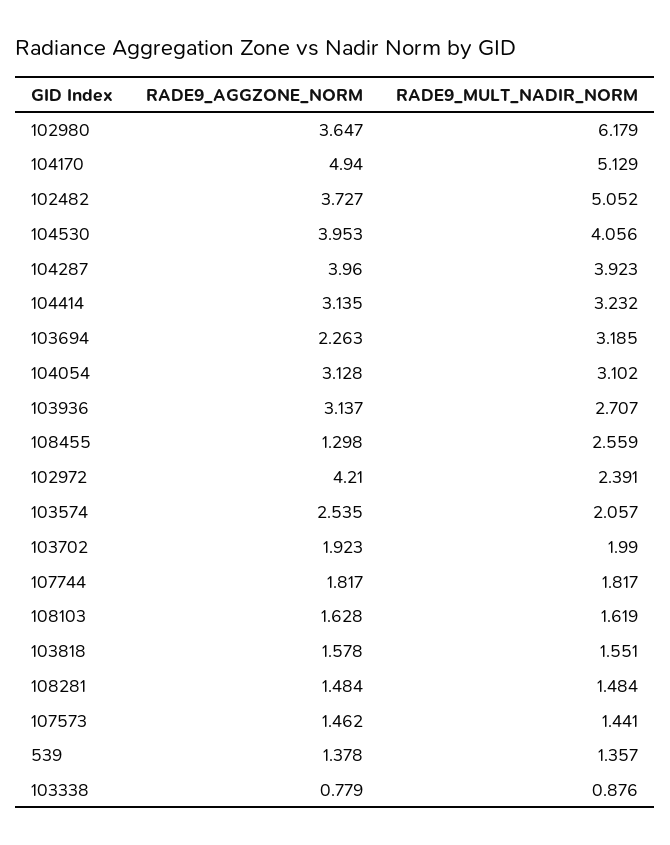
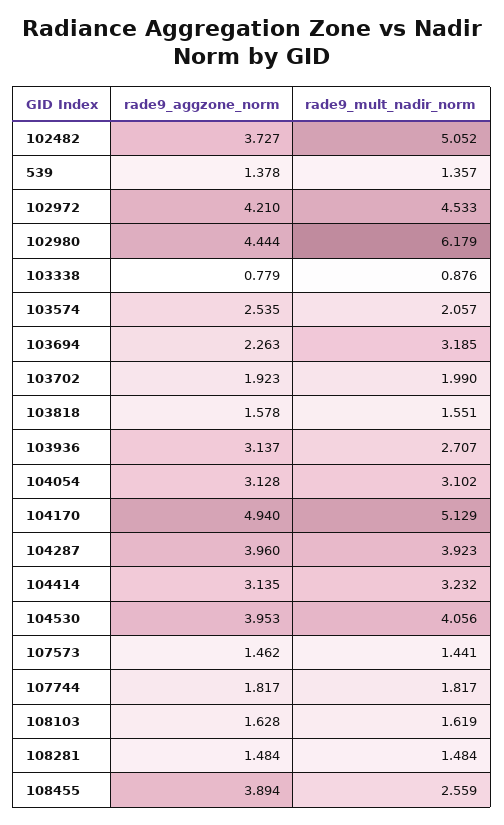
RADE9_AGGZONE_NORM, 102980: 3.647 -> 4.444
RADE9_AGGZONE_NORM, 108455: 1.298 -> 3.894
RADE9_MULT_NADIR_NORM, 102972: 2.391 -> 4.533

